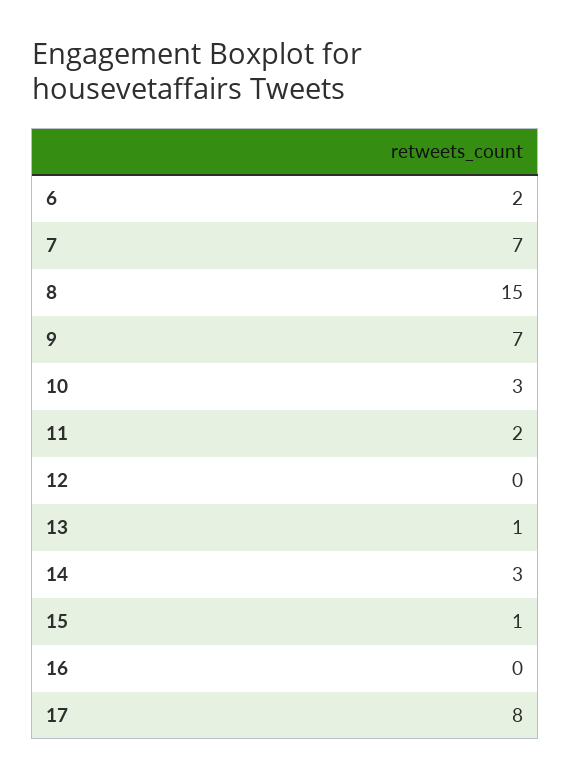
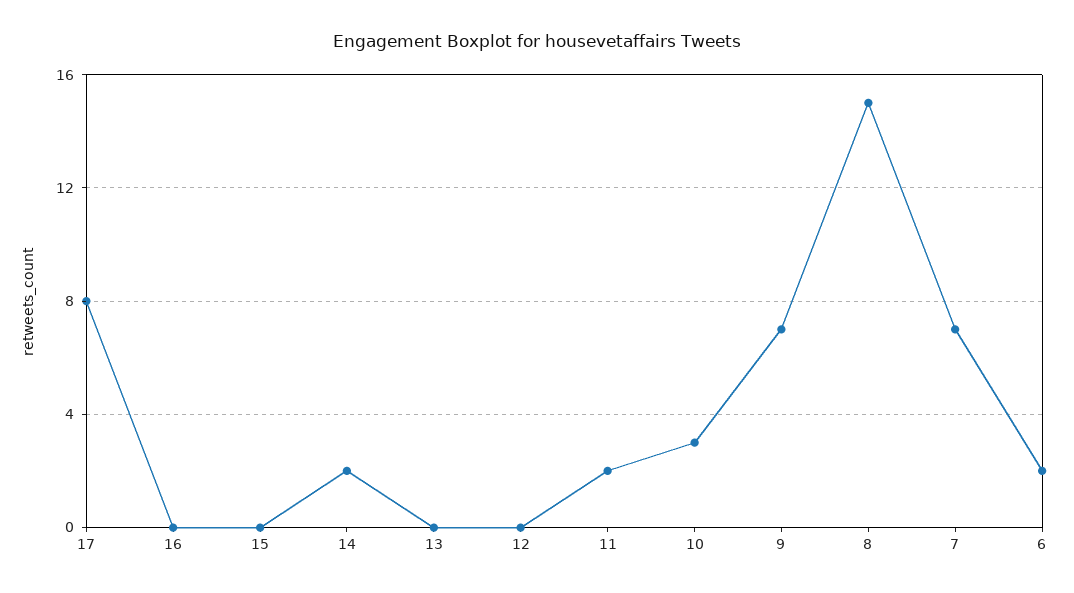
13: 1 -> 0
14: 3 -> 2
15: 1 -> 0

